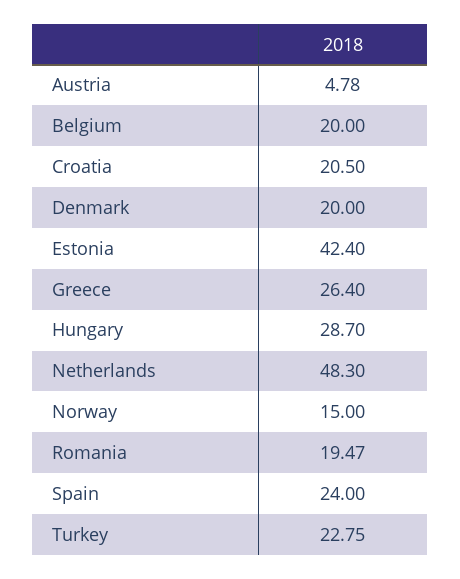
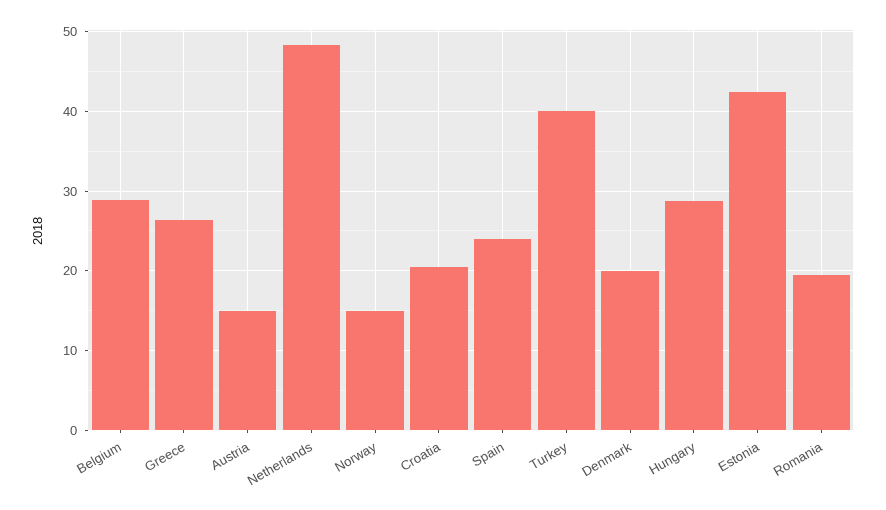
Austria: 4.78 -> 15
Belgium: 20 -> 29
Turkey: 22.75 -> 40

